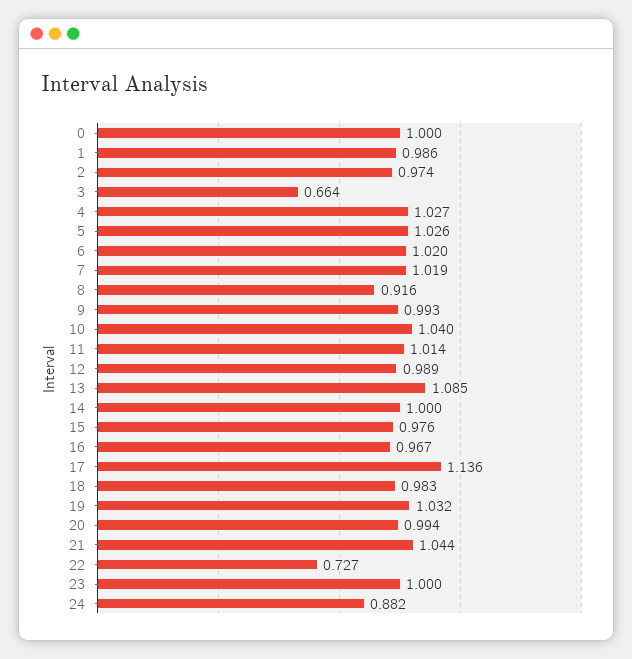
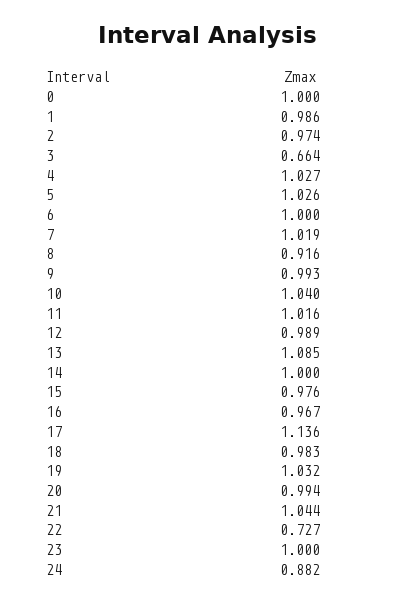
6: 1.02 -> 1
11: 1.014 -> 1.016

